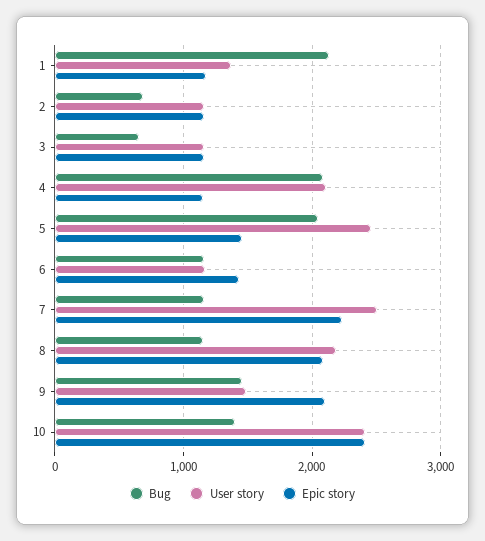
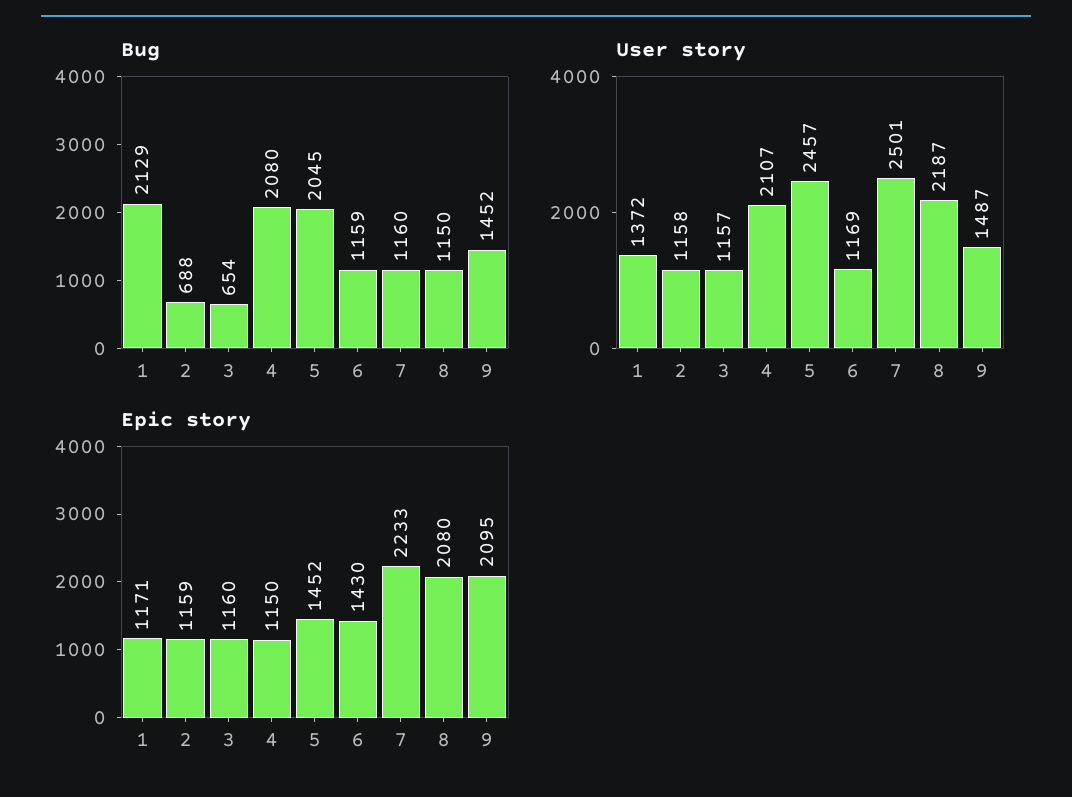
Bug, 10: 1400 -> none
User story, 10: 2400 -> none
Epic story, 10: 2400 -> none

